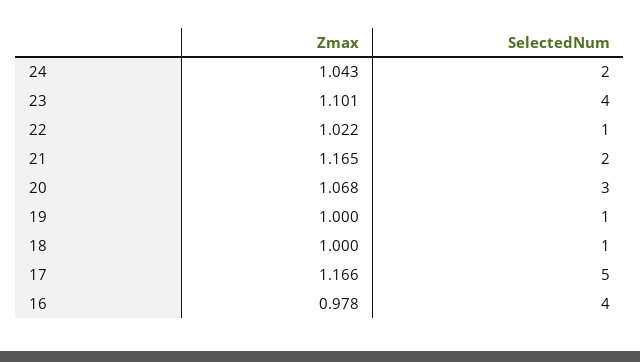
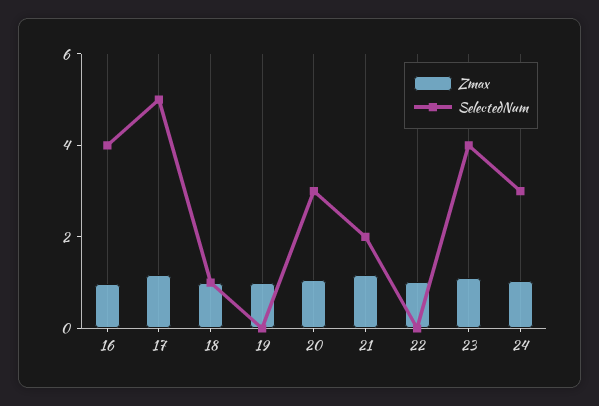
SelectedNum, 24: 2 -> 3
SelectedNum, 22: 1 -> 0
SelectedNum, 19: 1 -> 0

